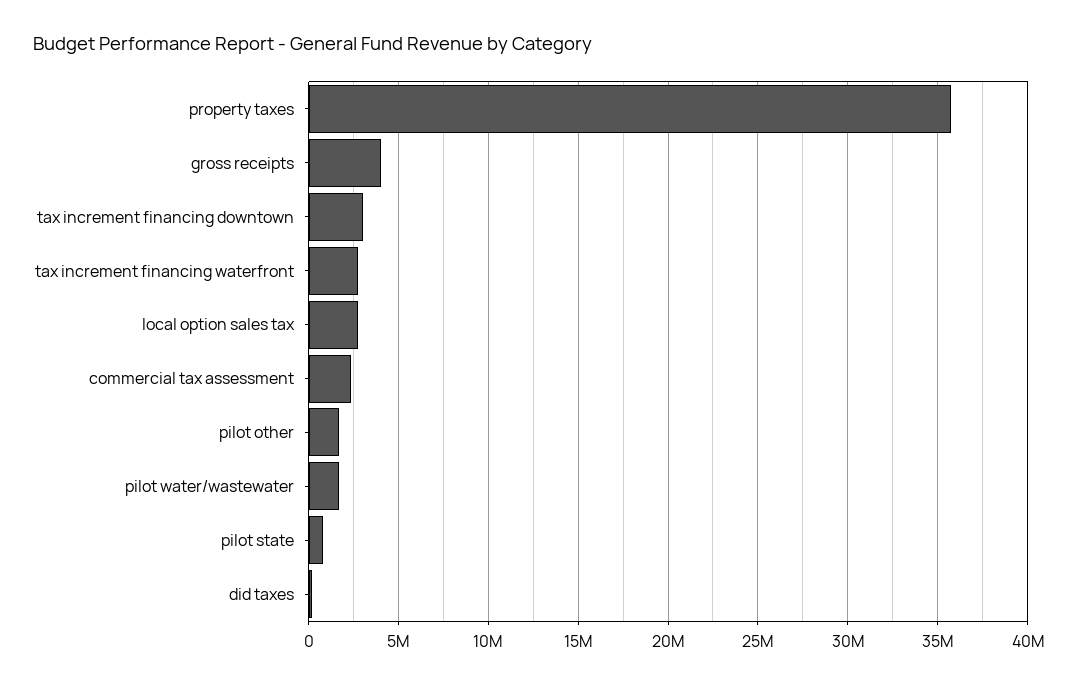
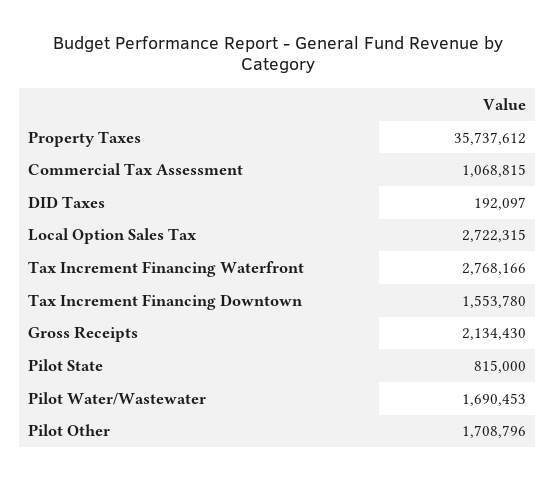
gross receipts: 4000000 -> 2134430
tax increment financing downtown: 3000000 -> 1553780
commercial tax assessment: 2500000 -> 1068815

